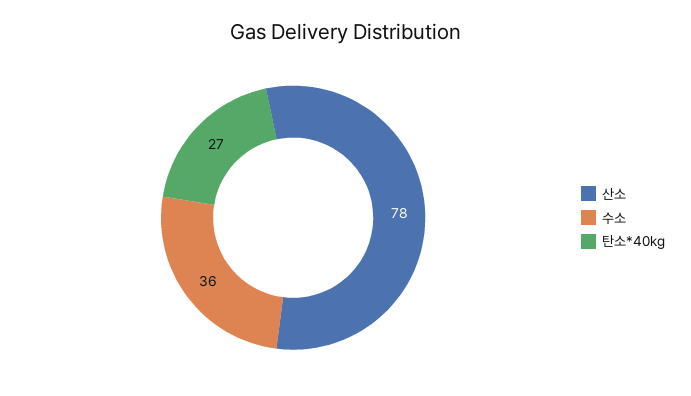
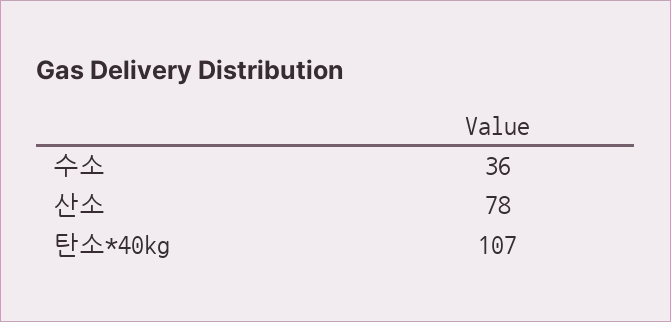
탄소*40kg: 27 -> 107

